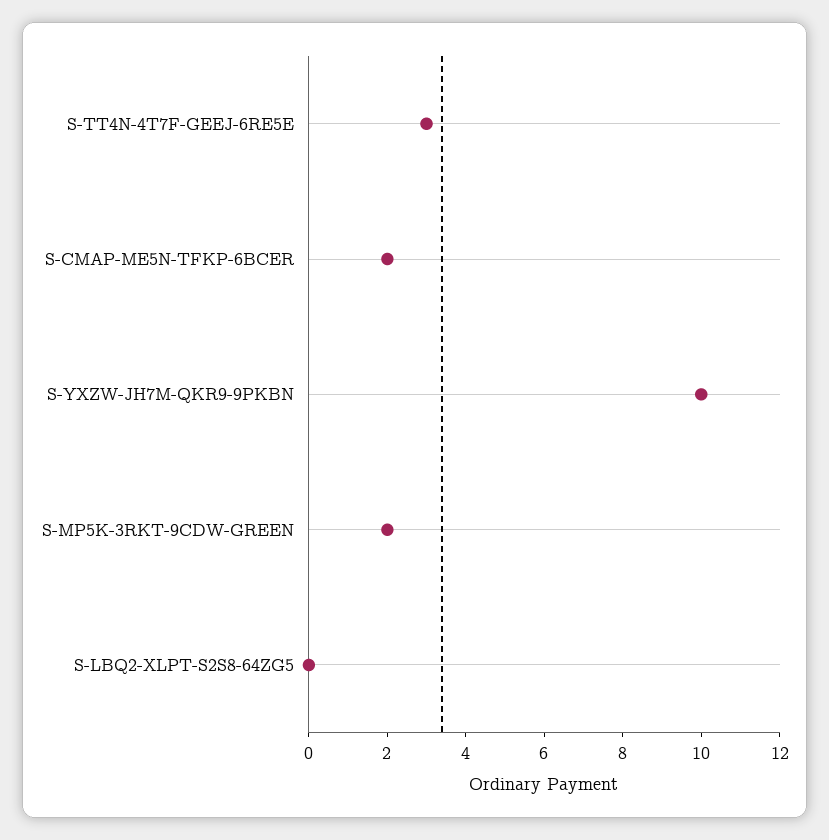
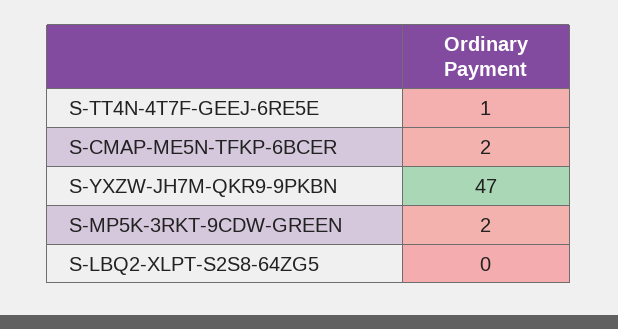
S-TT4N-4T7F-GEEJ-6RE5E: 3 -> 1
S-YXZW-JH7M-QKR9-9PKBN: 10 -> 47

